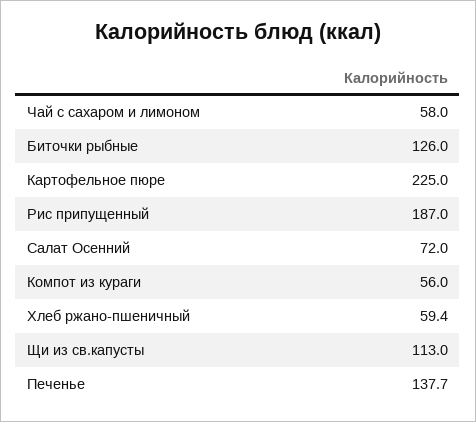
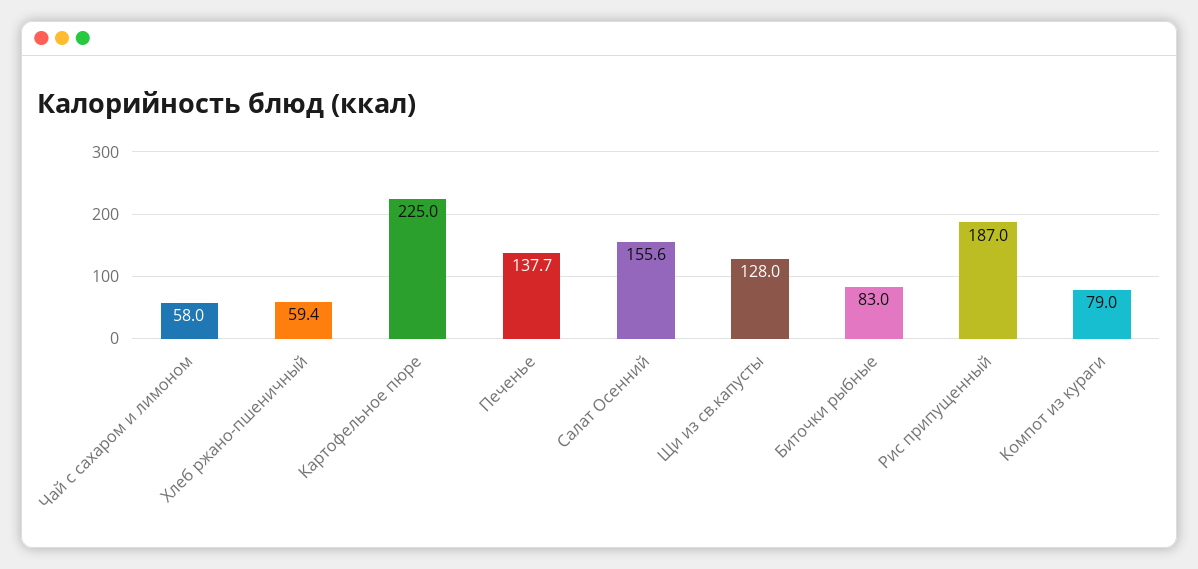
Биточки рыбные: 126 -> 83
Салат Осенний: 72 -> 155.6
Компот из кураги: 56 -> 79
Щи из св.капусты: 113 -> 128

